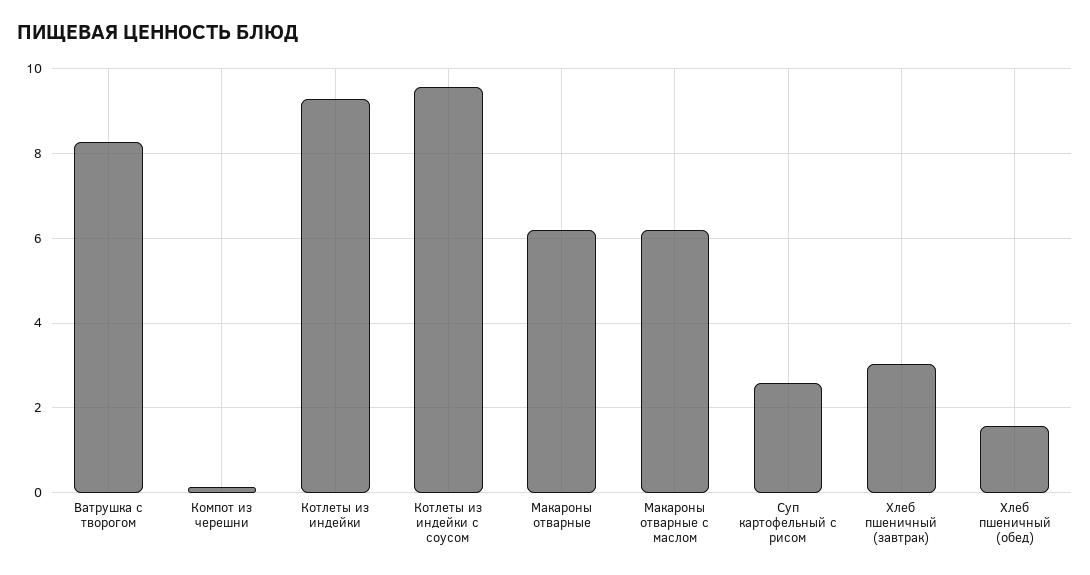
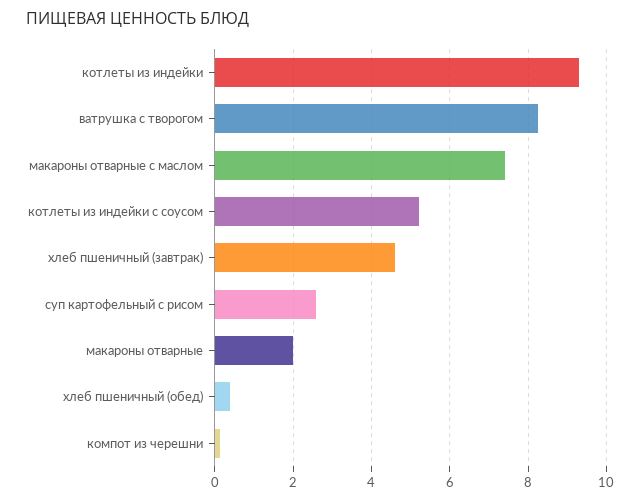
Котлеты из индейки с соусом: 9.6 -> 5.2
Макароны отварные: 6.2 -> 2
Макароны отварные с маслом: 6.2 -> 7.4
Хлеб пшеничный (завтрак): 3 -> 4.6
Хлеб пшеничный (обед): 1.6 -> 0.4

